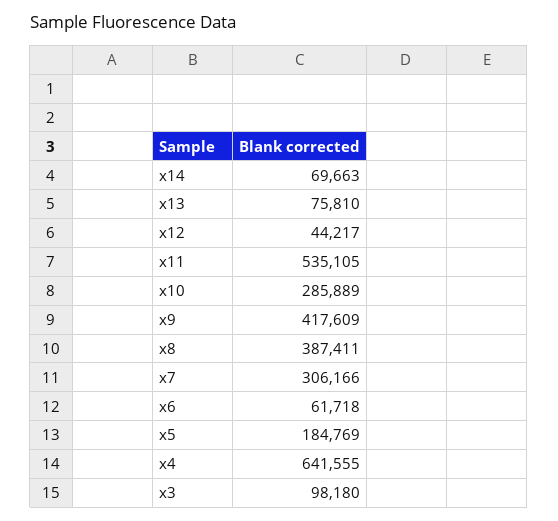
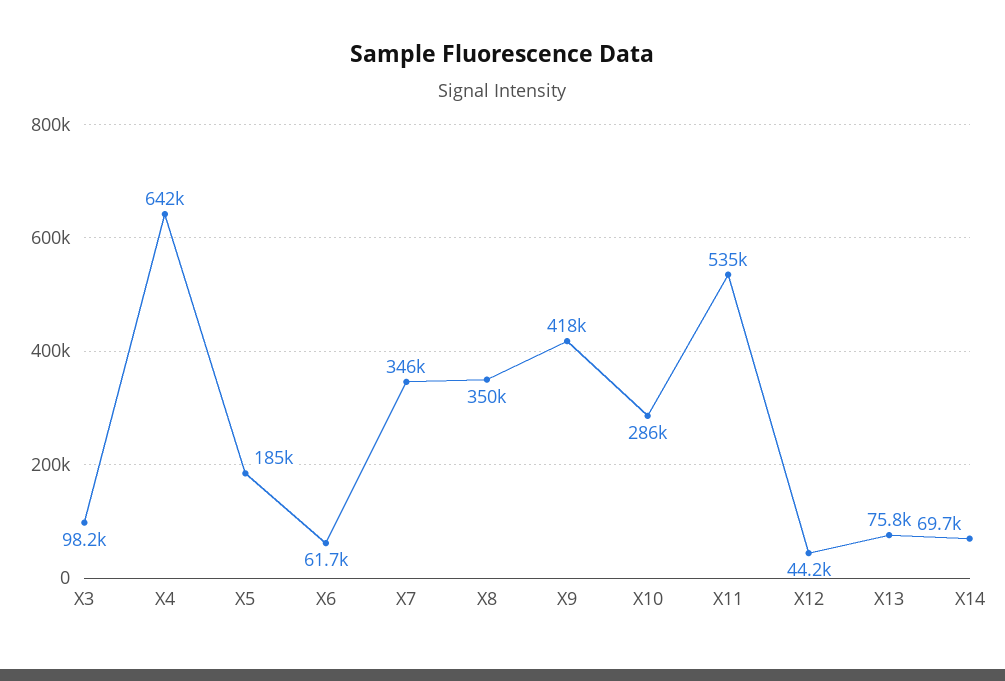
x8: 387411 -> 350000
x7: 306166 -> 346000

